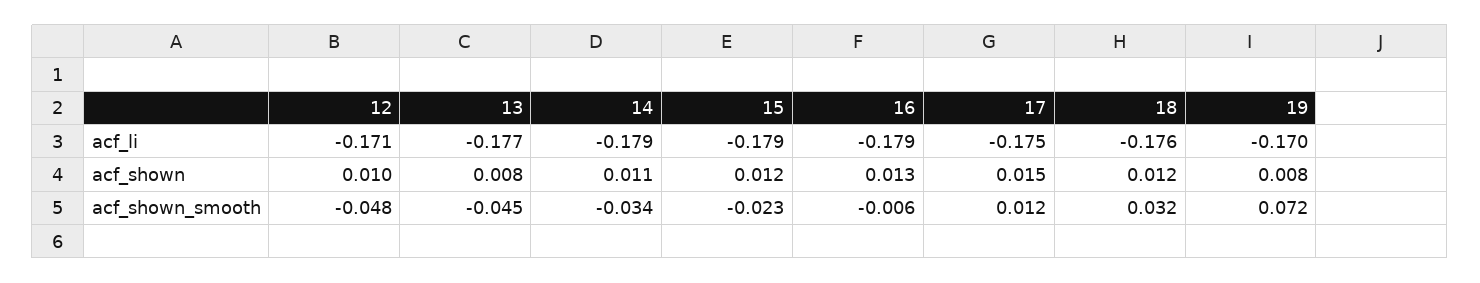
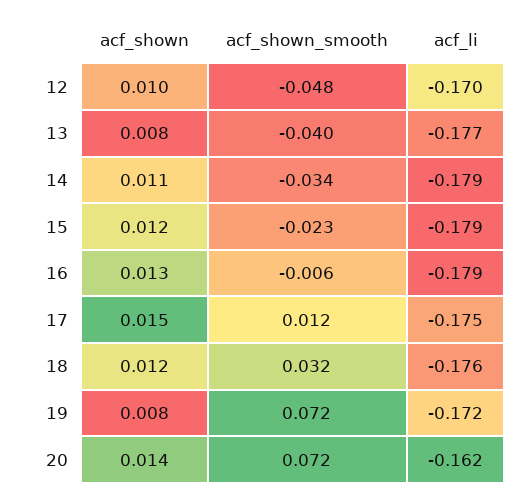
12, acf_li: -0.171 -> -0.17
19, acf_li: -0.17 -> -0.172
13, acf_shown_smooth: -0.045 -> -0.04
20, acf_shown: none -> 0.014
20, acf_shown_smooth: none -> 0.072
20, acf_li: none -> -0.162

